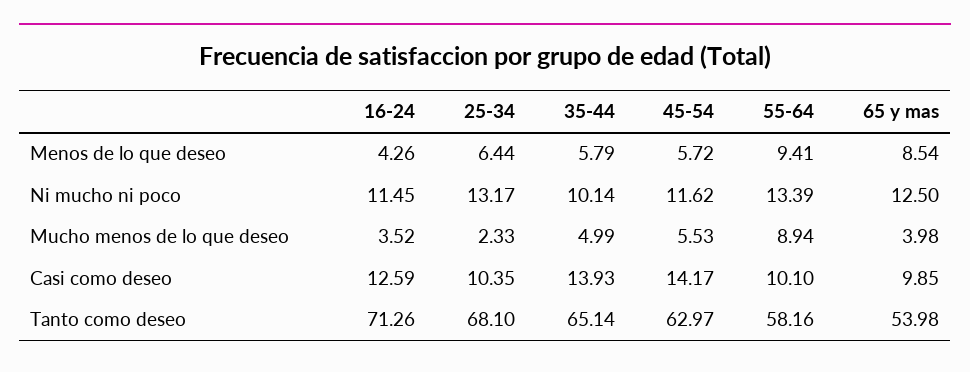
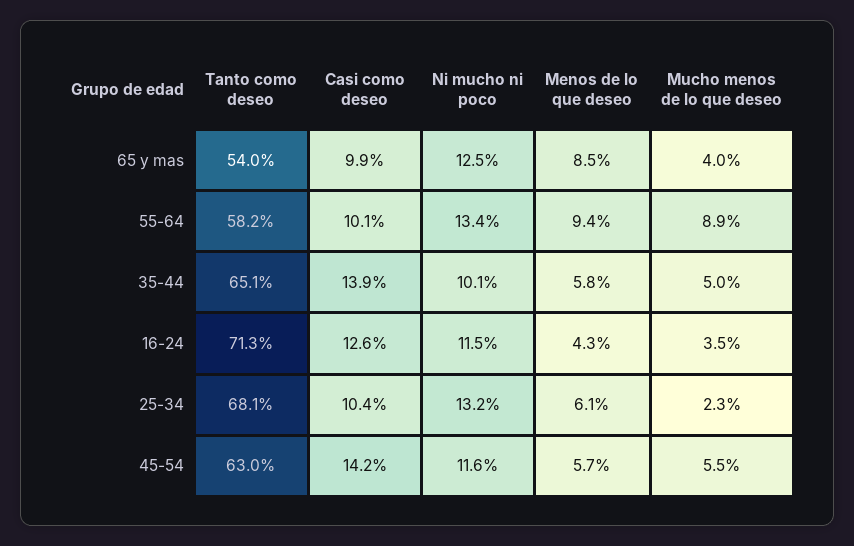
25-34, Menos de lo que deseo: 6.44 -> 6.1

